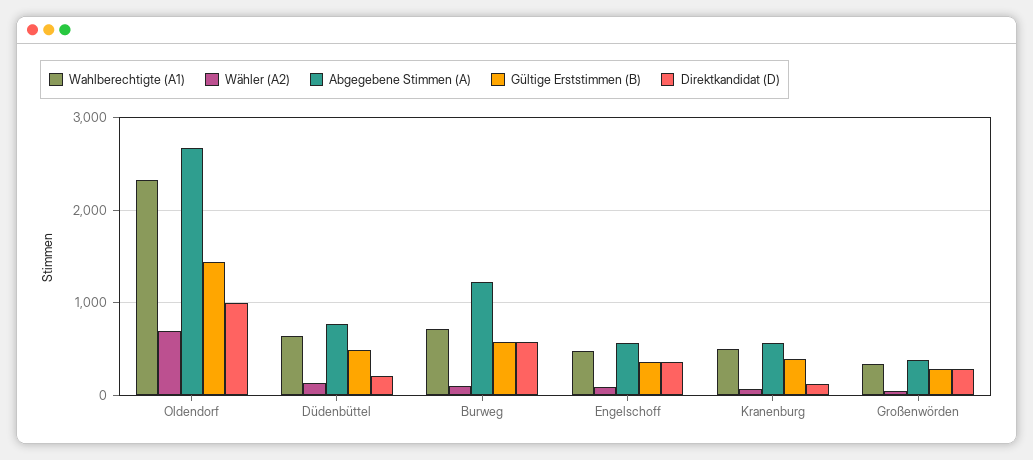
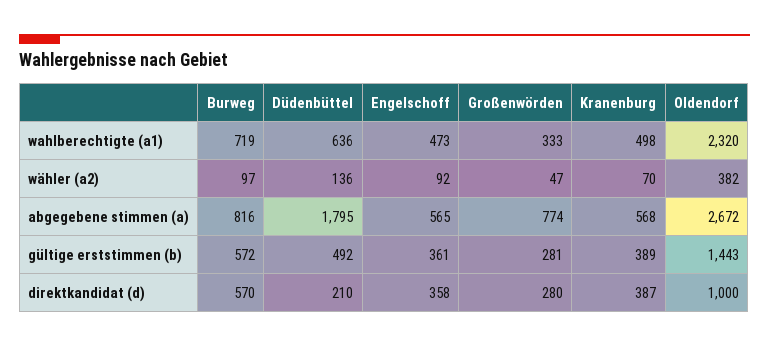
Wähler (A2), Oldendorf: 700 -> 382
Abgegebene Stimmen (A), Düdenbüttel: 800 -> 1795
Abgegebene Stimmen (A), Burweg: 1200 -> 816
Direktkandidat (D), Kranenburg: 100 -> 387
Abgegebene Stimmen (A), Großenwörden: 400 -> 774

